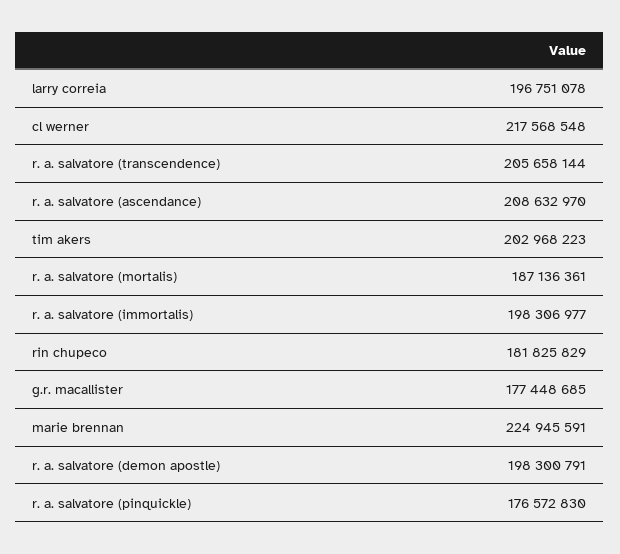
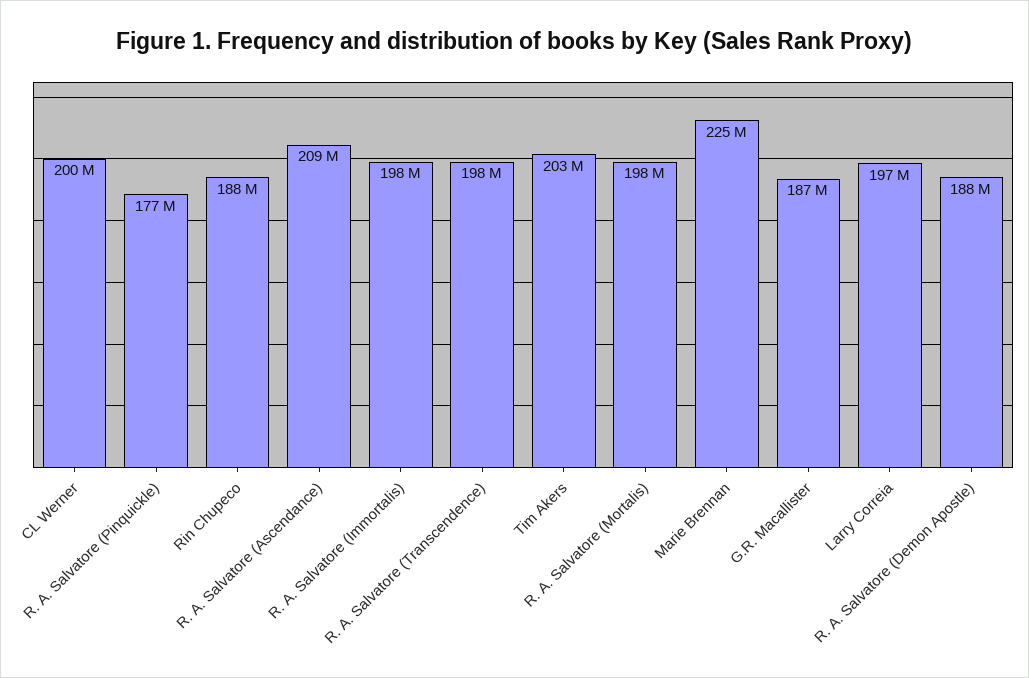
cl werner: 217568548 -> 200000000
r. a. salvatore (transcendence): 205658144 -> 198000000
r. a. salvatore (mortalis): 187136361 -> 198000000
rin chupeco: 181825829 -> 188000000
g.r. macallister: 177448685 -> 187000000
r. a. salvatore (demon apostle): 198300791 -> 188000000

